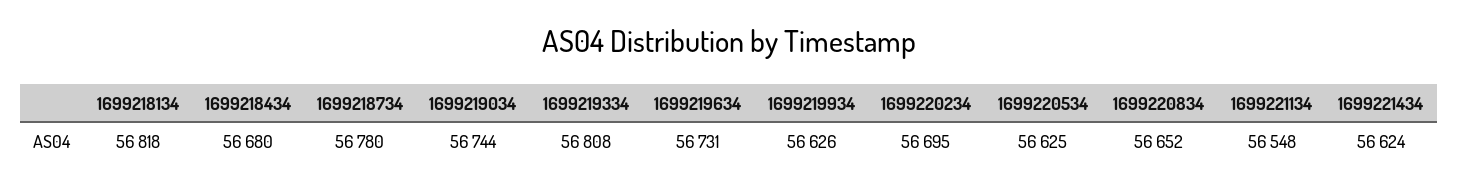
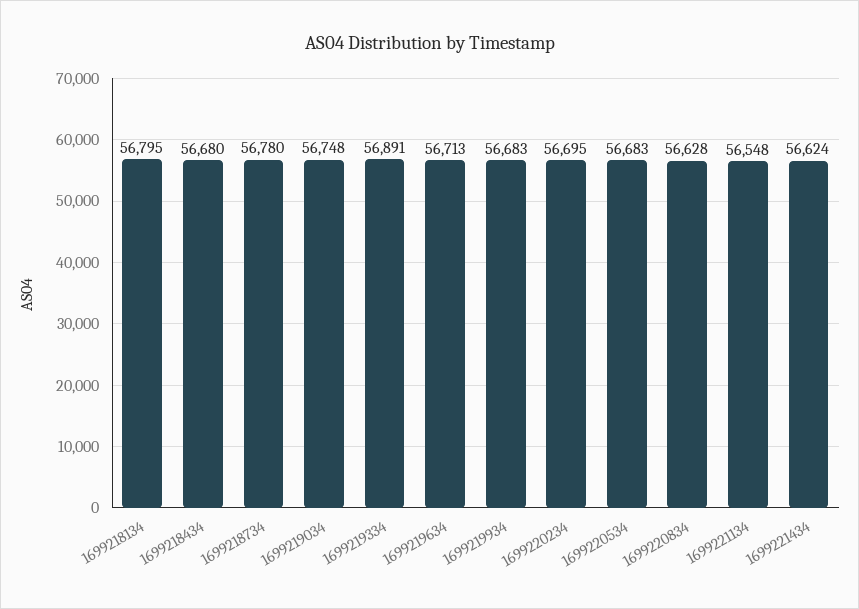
1699218134: 56818 -> 56795
1699219034: 56744 -> 56748
1699219334: 56808 -> 56891
1699219634: 56731 -> 56713
1699219934: 56626 -> 56683
1699220534: 56625 -> 56683
1699220834: 56652 -> 56628

